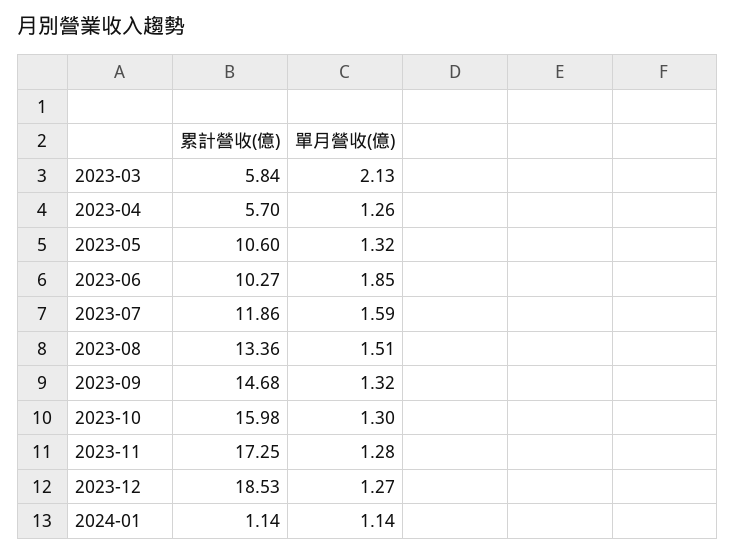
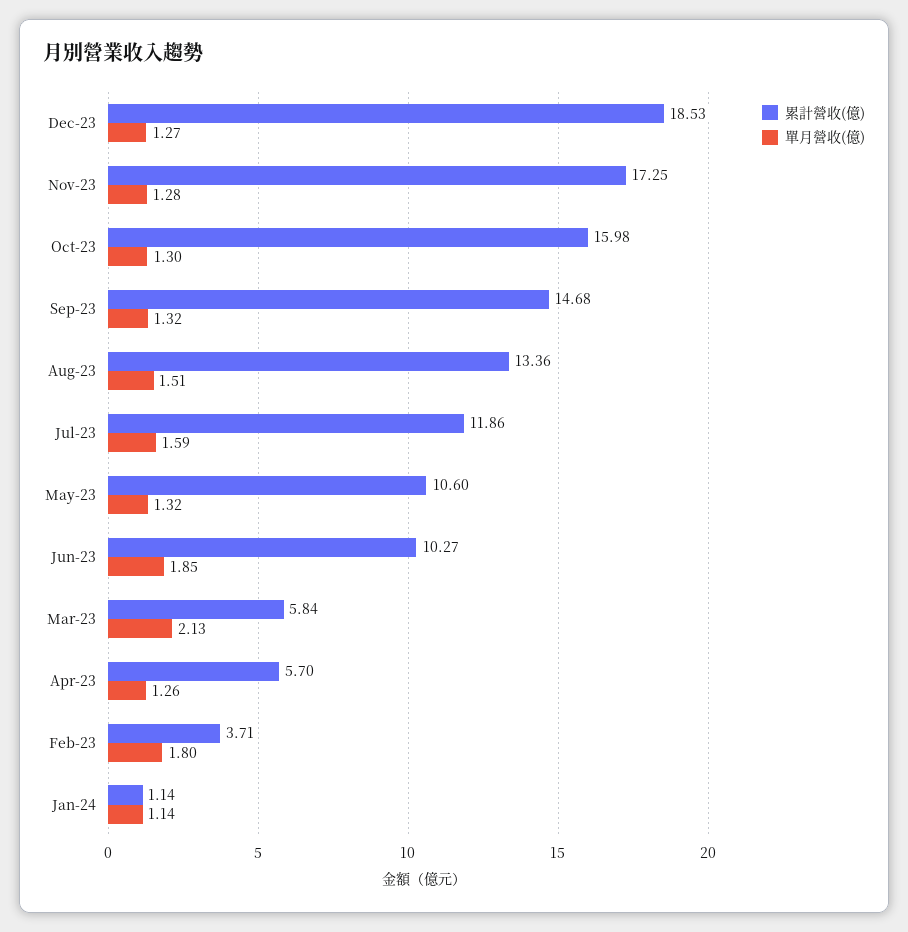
累計營收(億), Feb-23: none -> 3.71
單月營收(億), Feb-23: none -> 1.8

